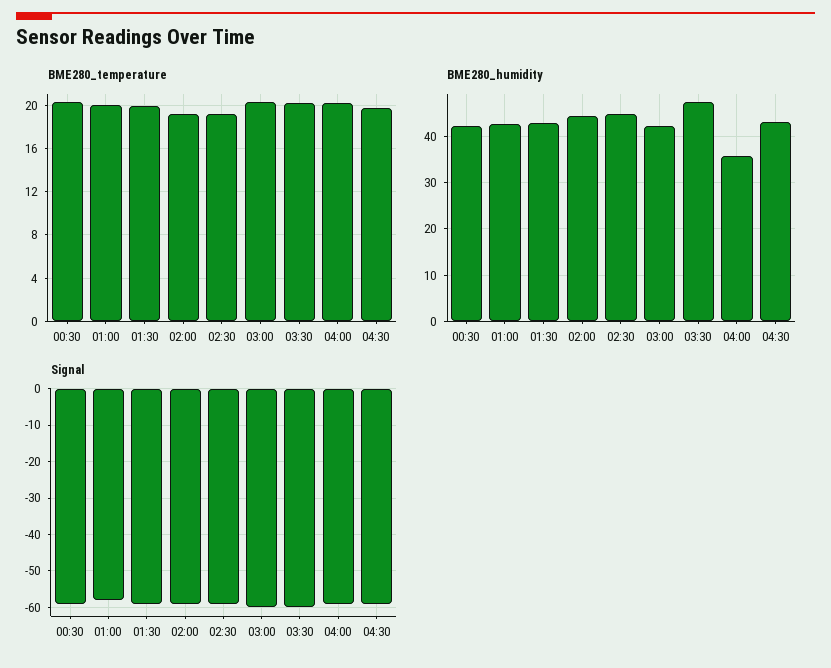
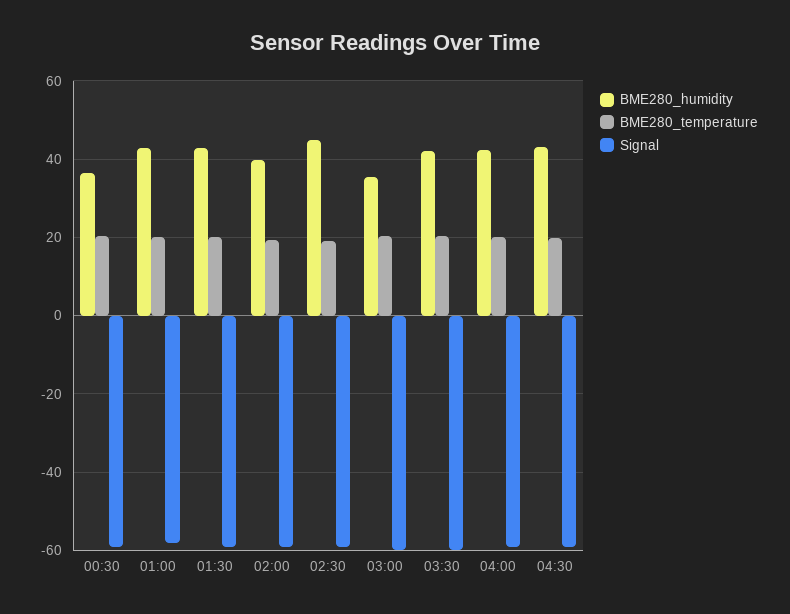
BME280_humidity, 00:30: 42 -> 36
BME280_humidity, 02:00: 44 -> 40
BME280_humidity, 03:00: 42 -> 36
BME280_humidity, 03:30: 48 -> 42
BME280_humidity, 04:00: 36 -> 42

